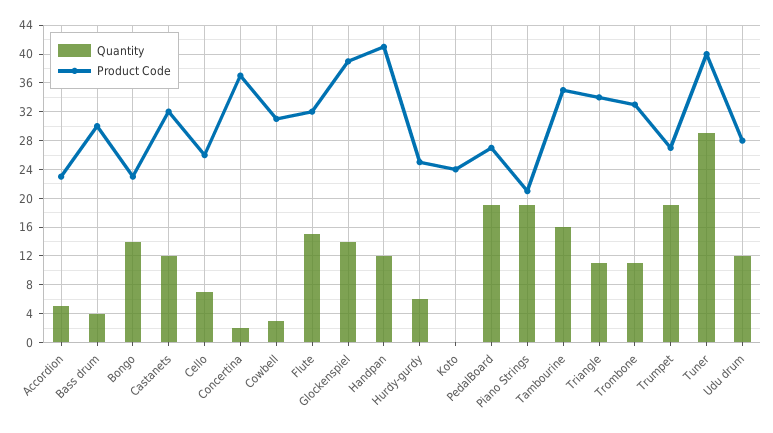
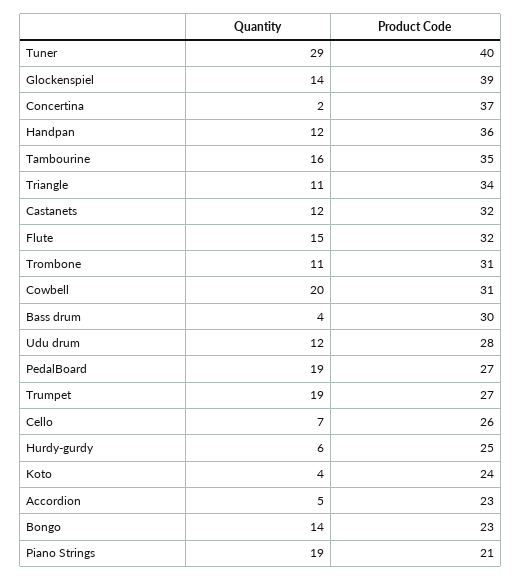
Quantity, Cowbell: 3 -> 20
Product Code, Handpan: 41 -> 36
Quantity, Koto: 0 -> 4
Product Code, Trombone: 33 -> 31

